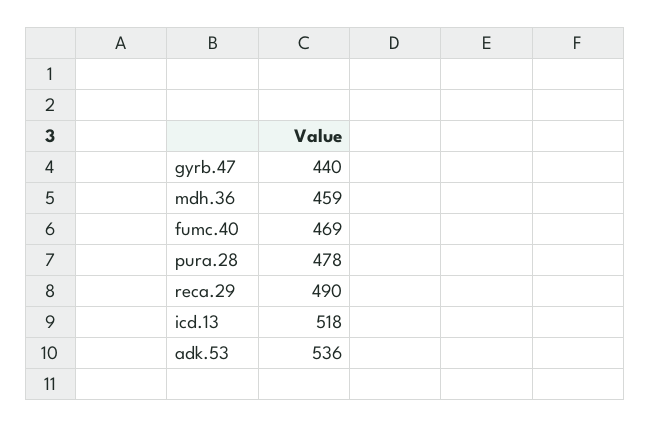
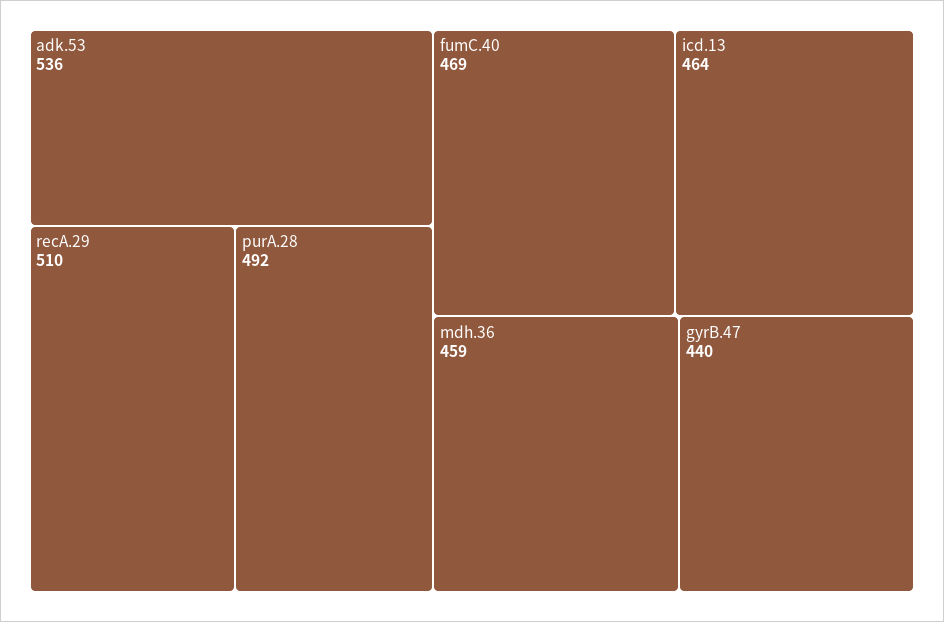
pura.28: 478 -> 492
reca.29: 490 -> 510
icd.13: 518 -> 464

